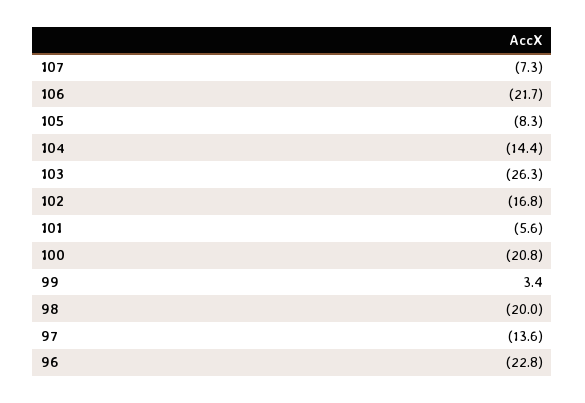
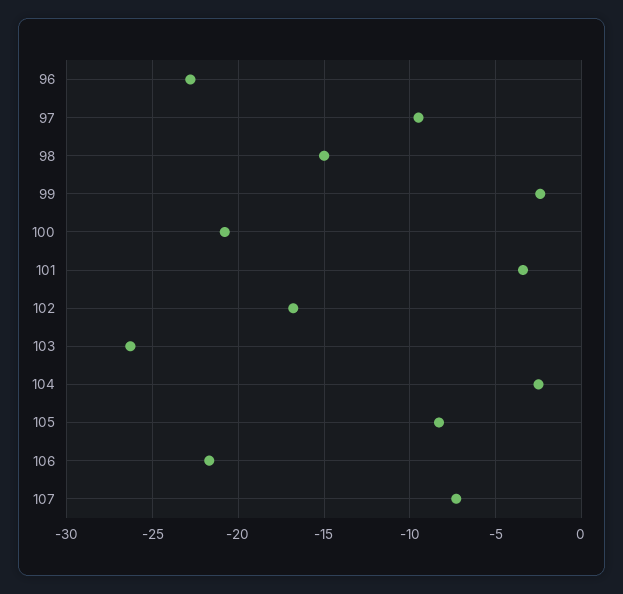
104: -14.4 -> -2.5
101: -5.6 -> -3.5
99: 3.4 -> -2.5
98: -20 -> -15
97: -13.6 -> -9.5

